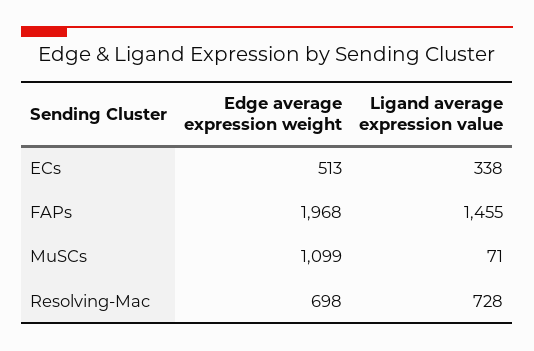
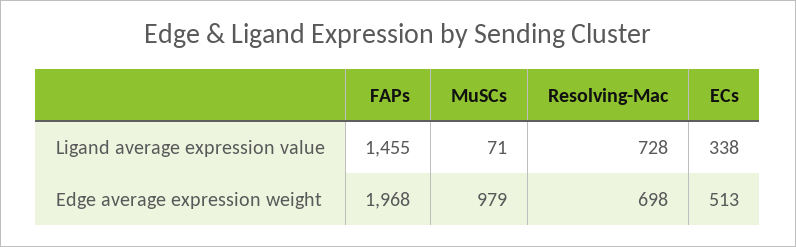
Edge average expression weight, MuSCs: 1099 -> 979

